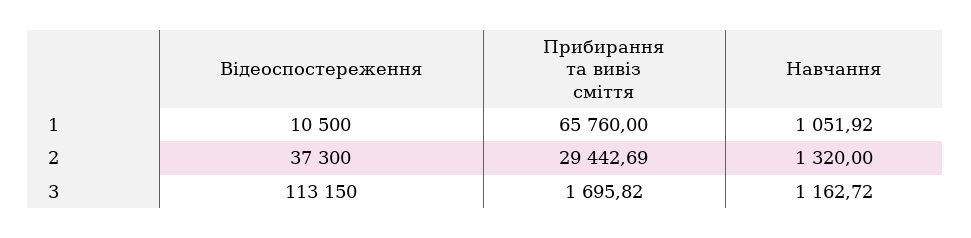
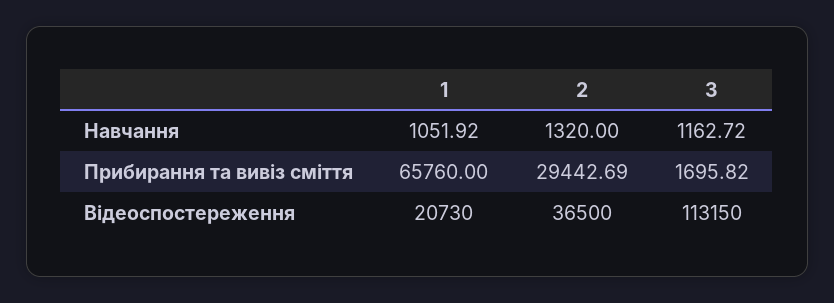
Відеоспостереження, 1: 10500 -> 20730
Відеоспостереження, 2: 37300 -> 36500

